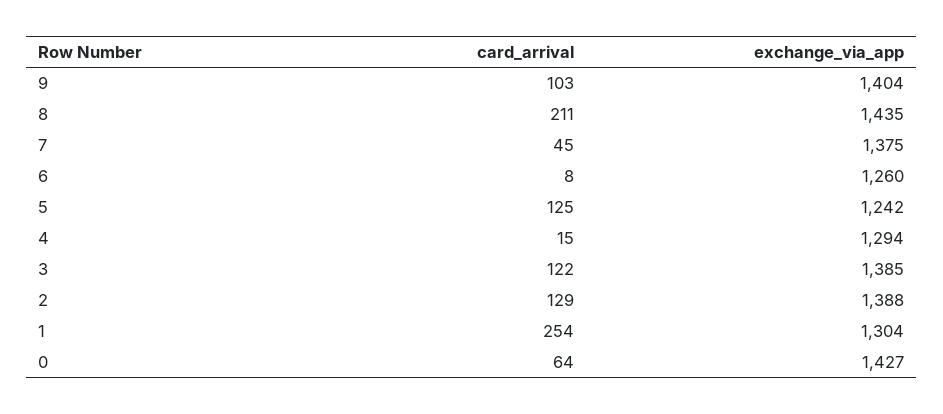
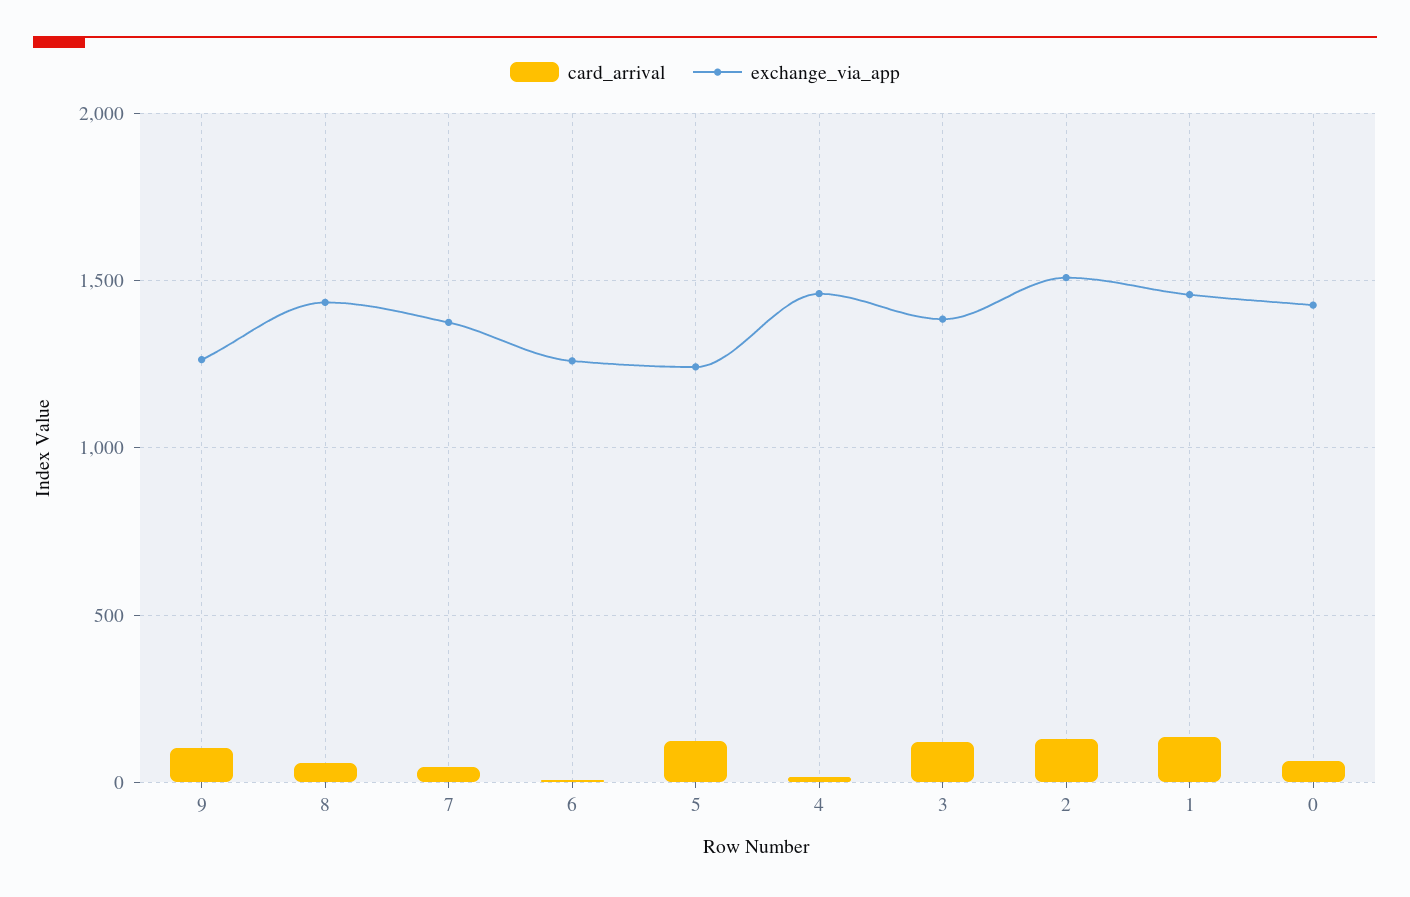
exchange_via_app, 9: 1404 -> 1250
card_arrival, 8: 211 -> 50
exchange_via_app, 4: 1294 -> 1450
exchange_via_app, 2: 1388 -> 1500
card_arrival, 1: 254 -> 150
exchange_via_app, 1: 1304 -> 1450

